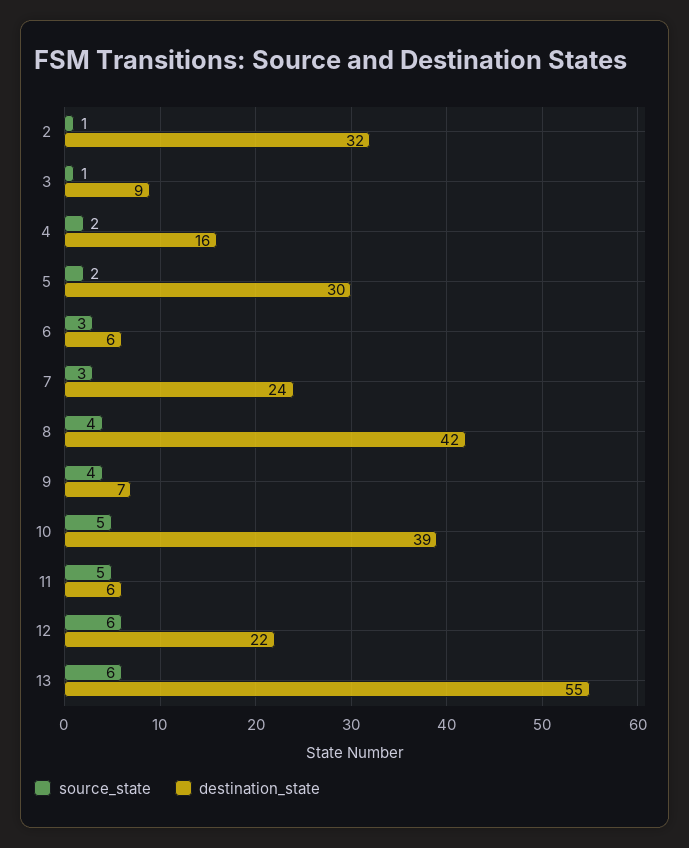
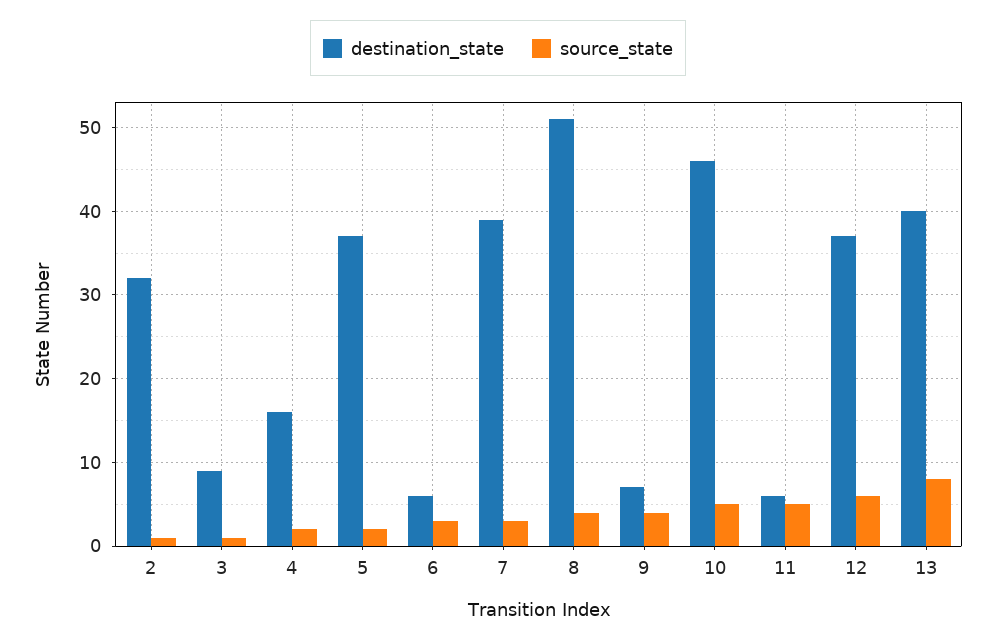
destination_state, 5: 30 -> 37
destination_state, 7: 24 -> 39
destination_state, 8: 42 -> 51
destination_state, 10: 39 -> 46
destination_state, 12: 22 -> 37
source_state, 13: 6 -> 8
destination_state, 13: 55 -> 40

